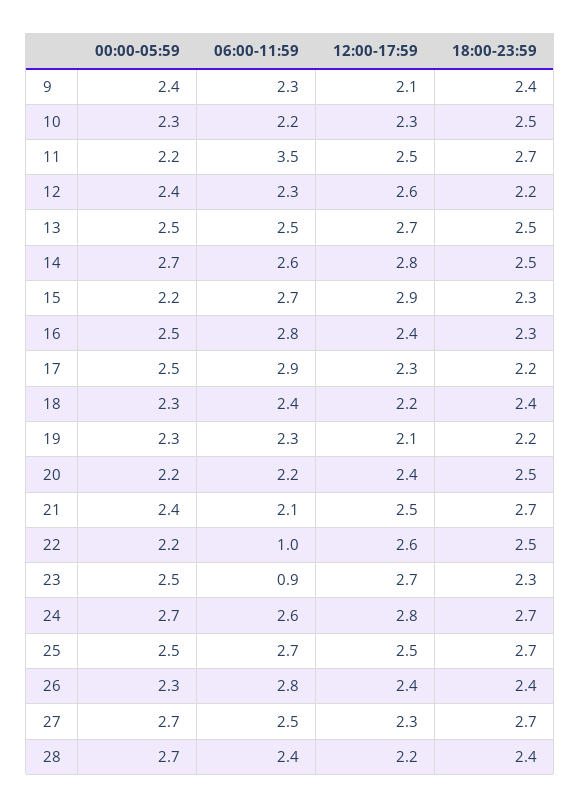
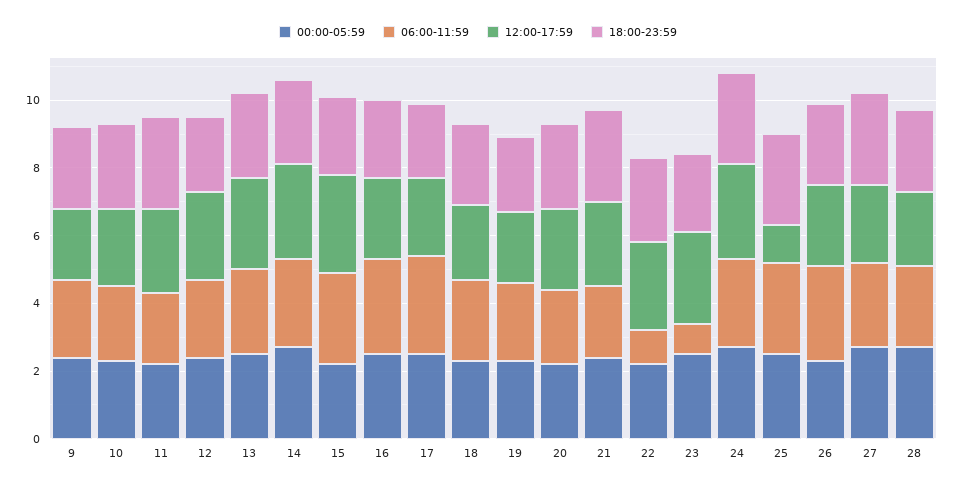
06:00-11:59, 11: 3.5 -> 2
12:00-17:59, 25: 2.5 -> 1

